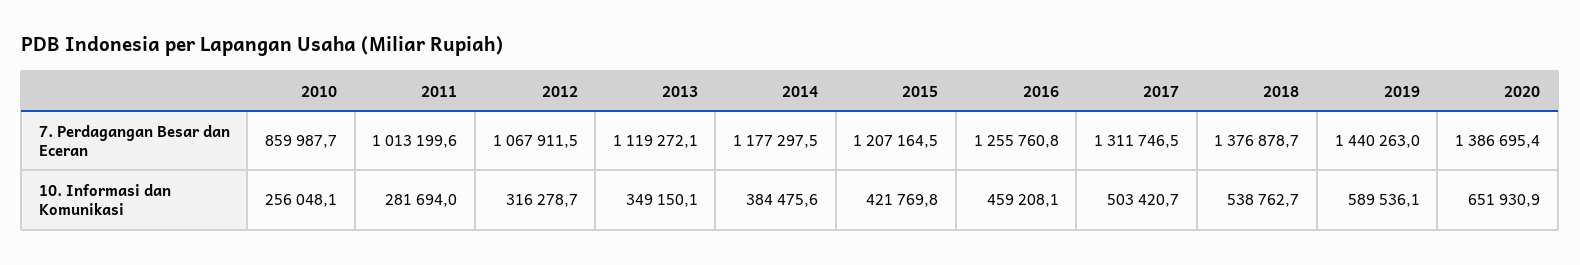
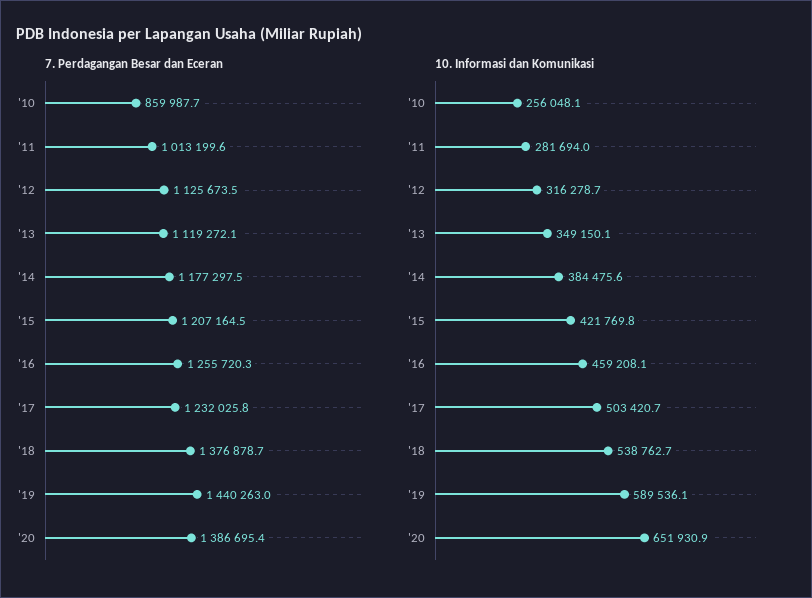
7. Perdagangan Besar dan Eceran, 2012: 1067911.5 -> 1125673.5
7. Perdagangan Besar dan Eceran, 2016: 1255760.8 -> 1255720.3
7. Perdagangan Besar dan Eceran, 2017: 1311746.5 -> 1232025.8

